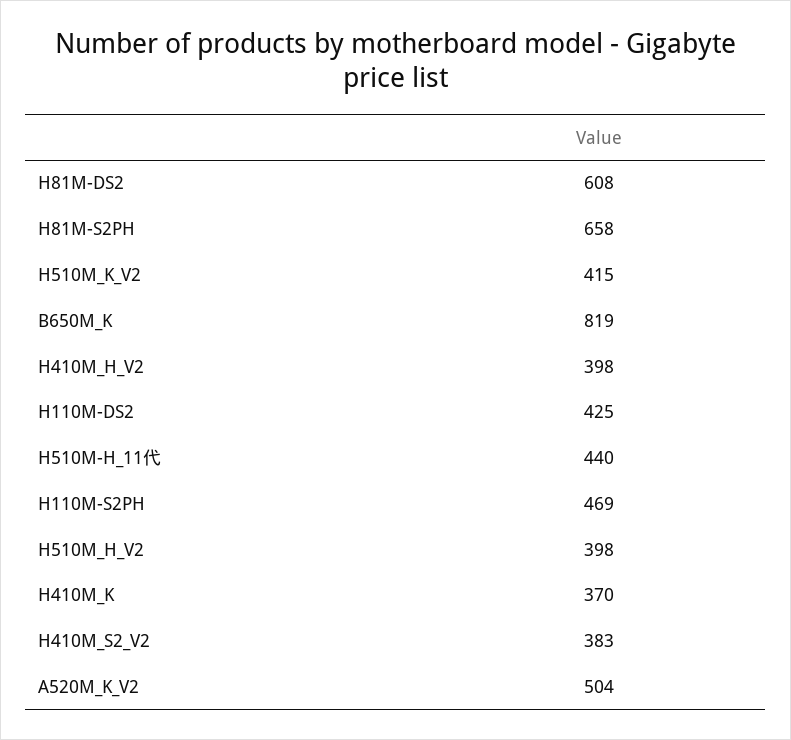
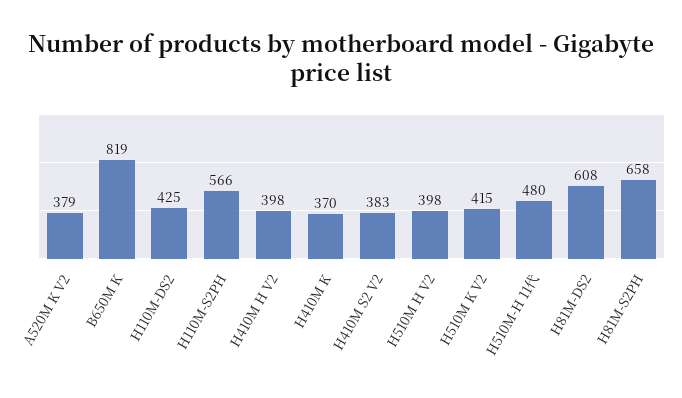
H510M-H_11代: 440 -> 480
H110M-S2PH: 469 -> 566
A520M_K_V2: 504 -> 379

